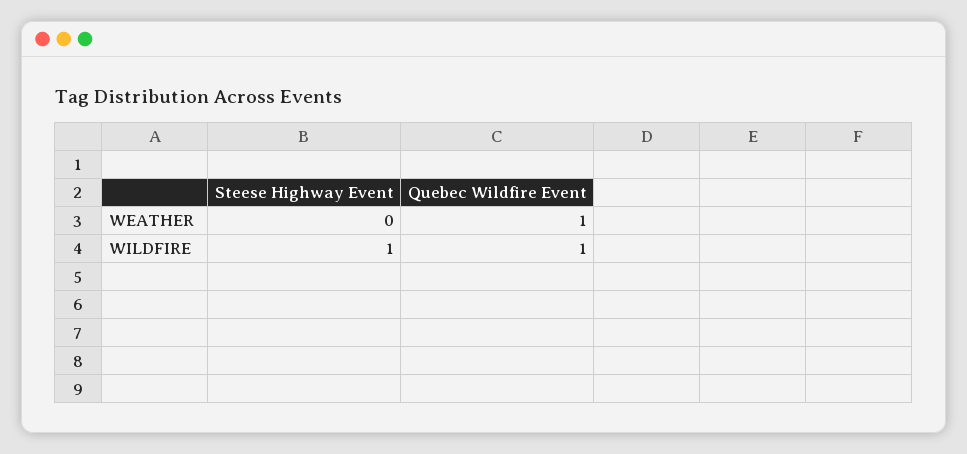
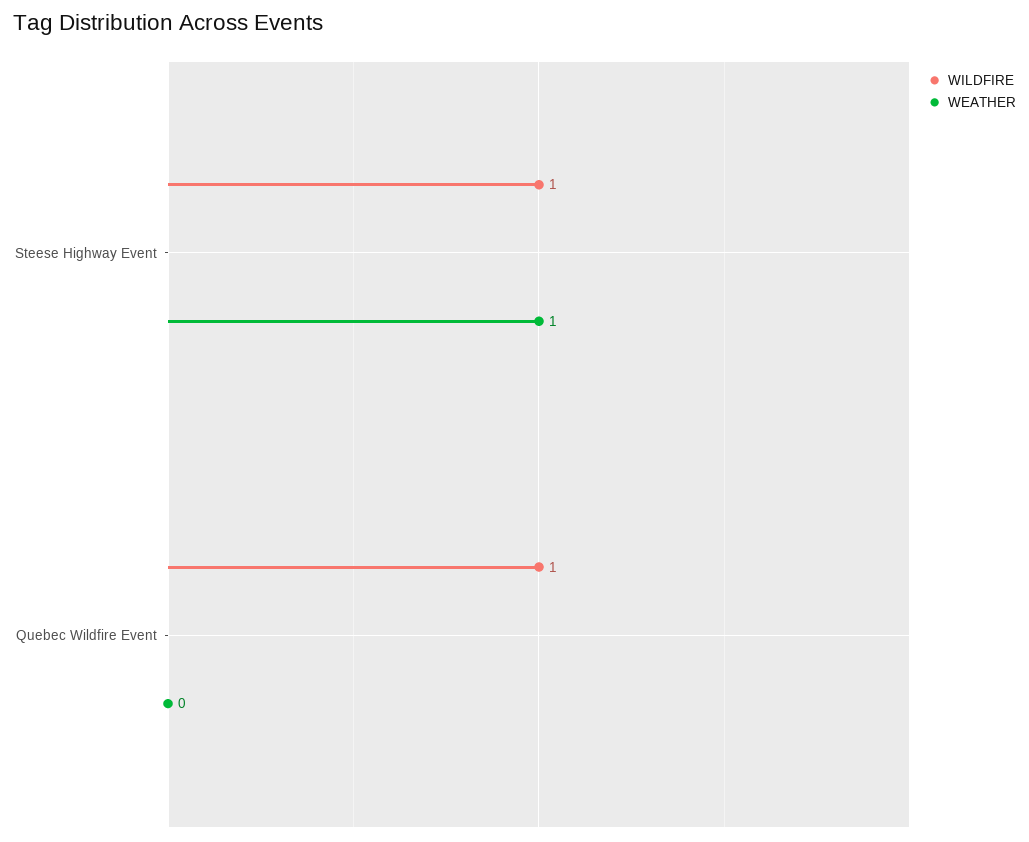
WEATHER, Steese Highway Event: 0 -> 1
WEATHER, Quebec Wildfire Event: 1 -> 0

